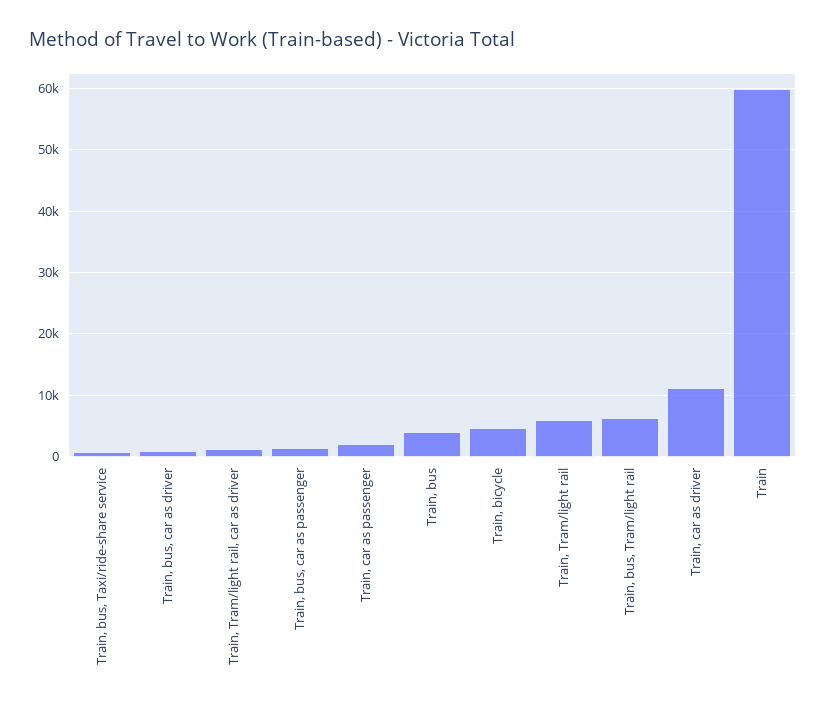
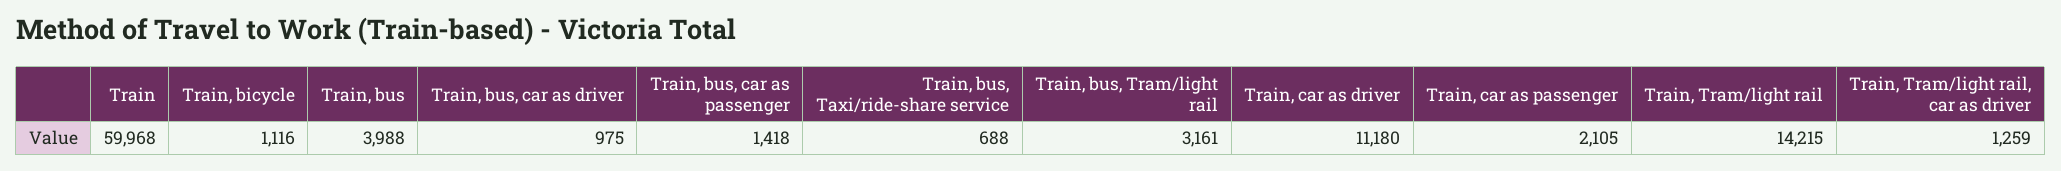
Train, bicycle: 5000 -> 1116
Train, Tram/light rail: 6000 -> 14215
Train, bus, Tram/light rail: 6000 -> 3161

